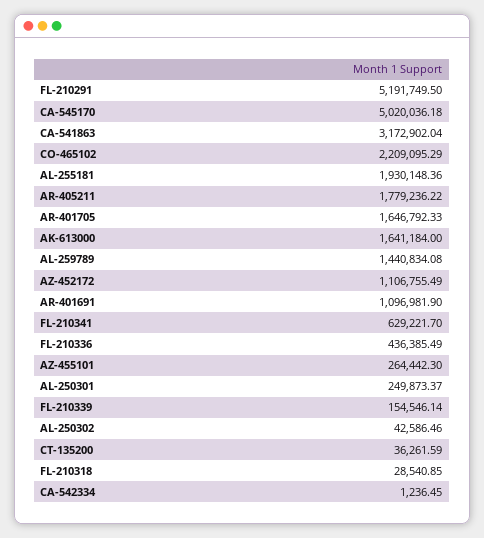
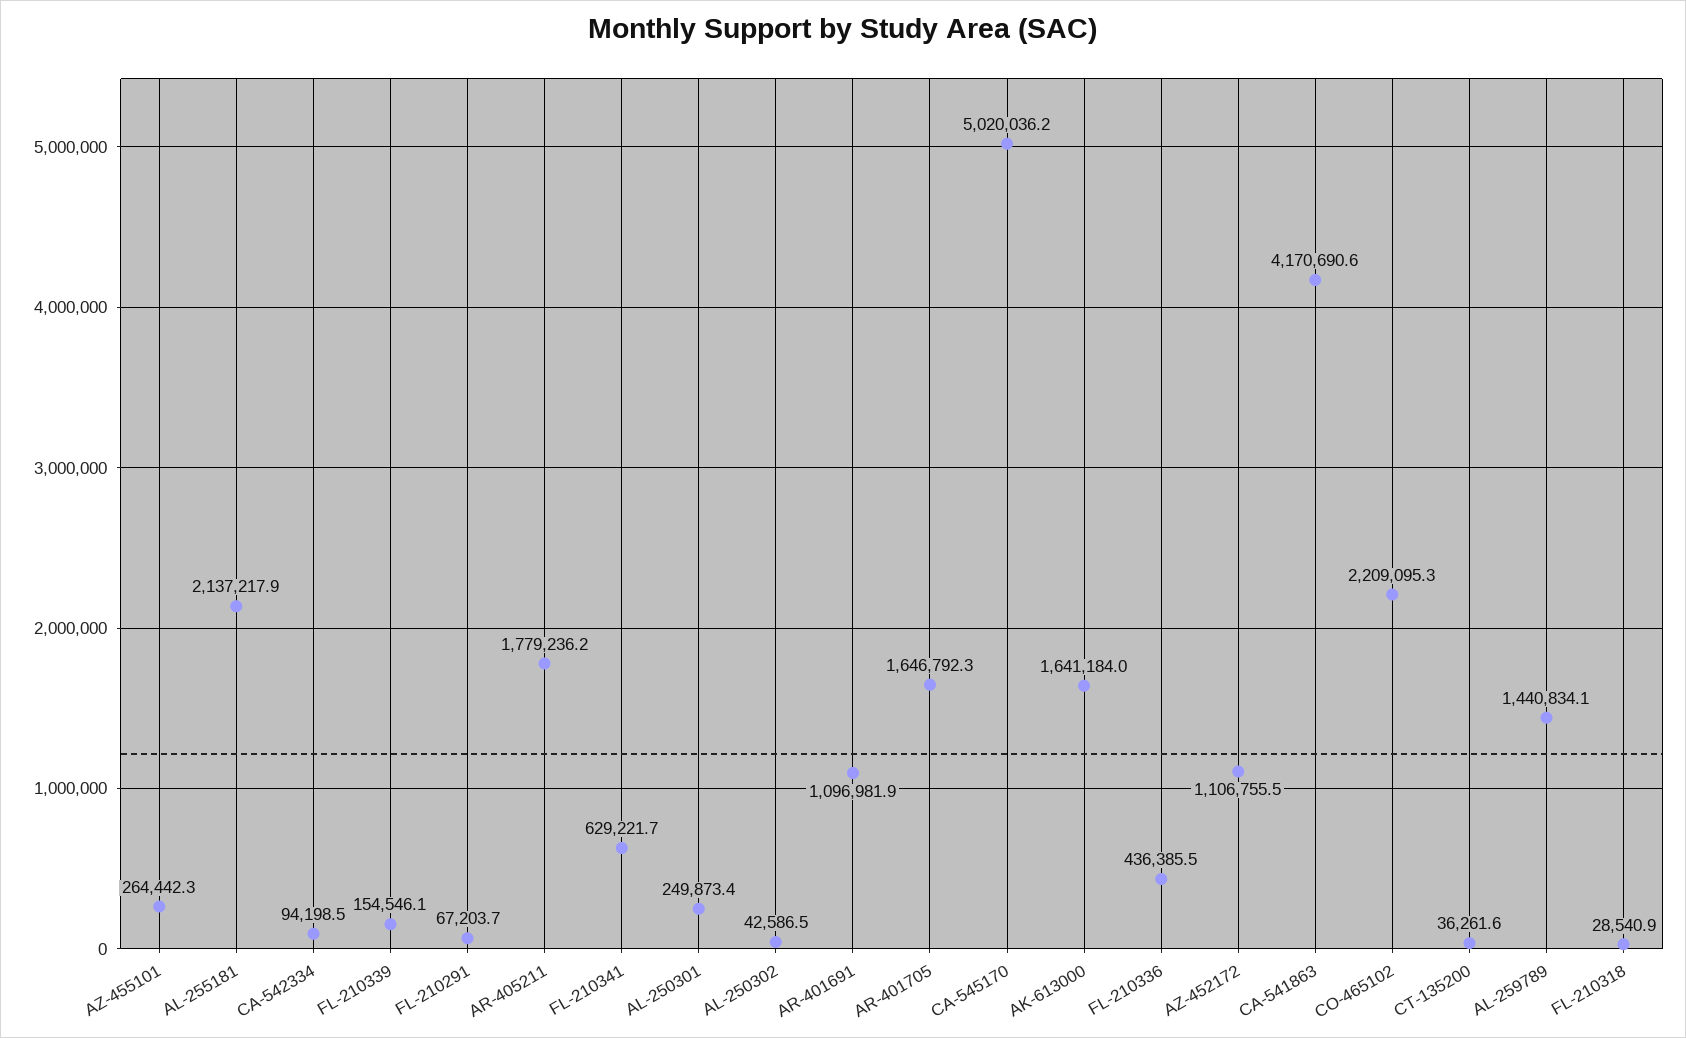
FL-210291: 5191749.5 -> 67203.7
CA-541863: 3172902.04 -> 4170690.6
AL-255181: 1930148.36 -> 2137217.9
CA-542334: 1236.45 -> 94198.5

